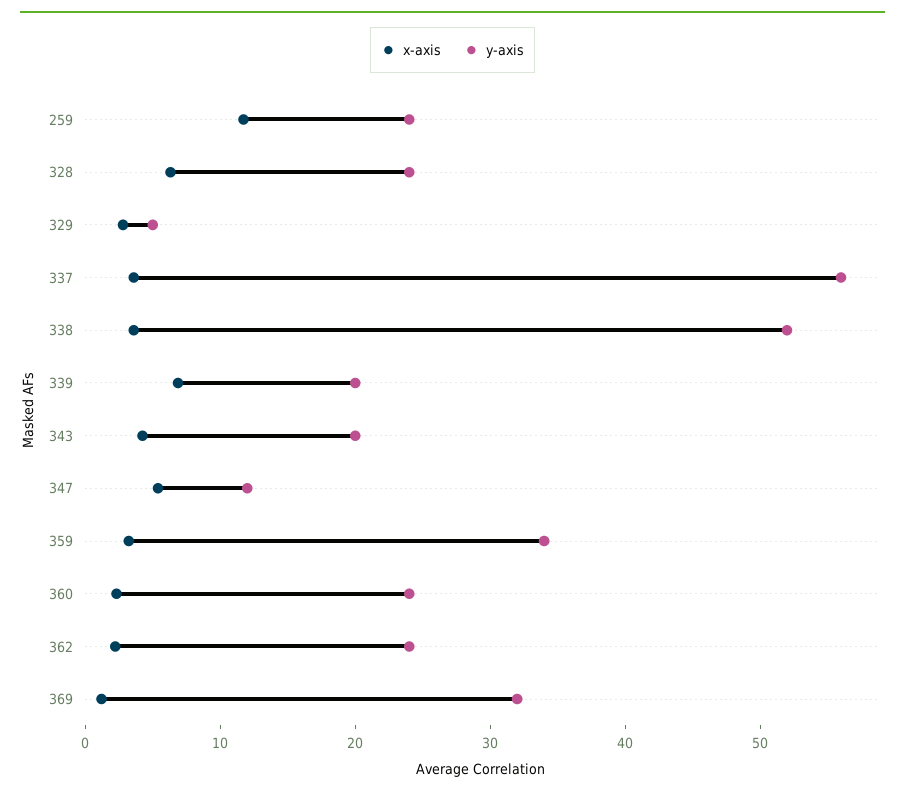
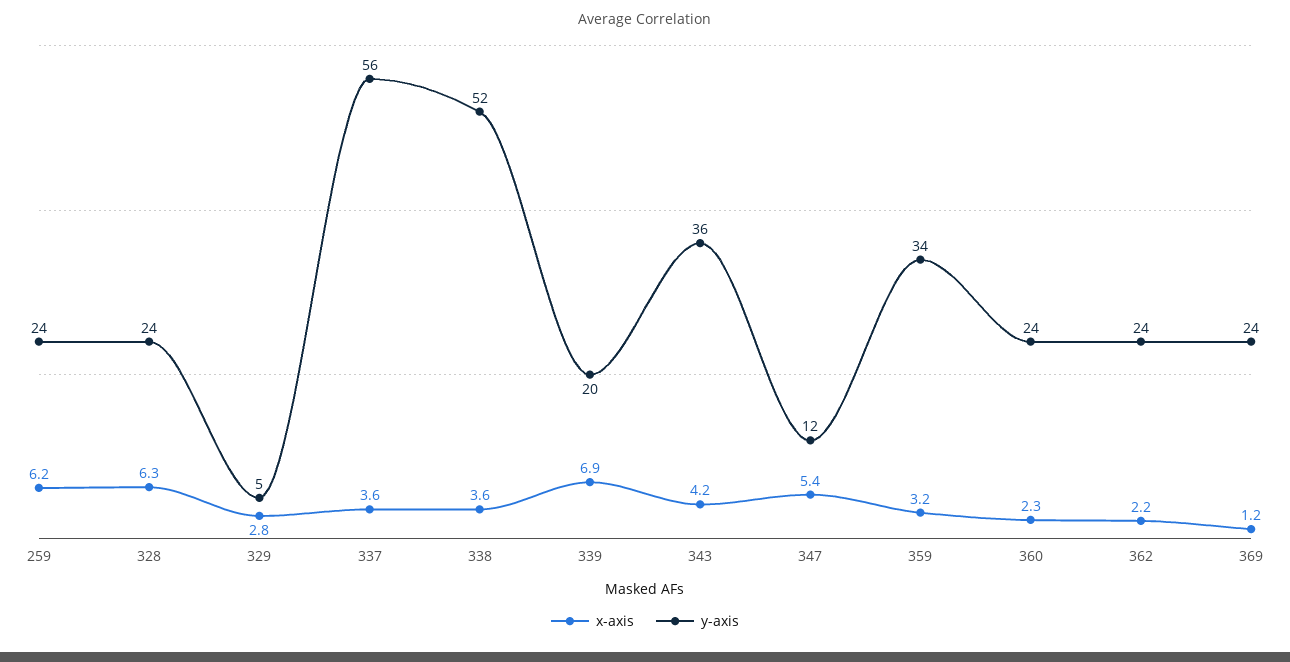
x-axis, 259: 12 -> 6.2
y-axis, 343: 20 -> 36
y-axis, 369: 32 -> 24

